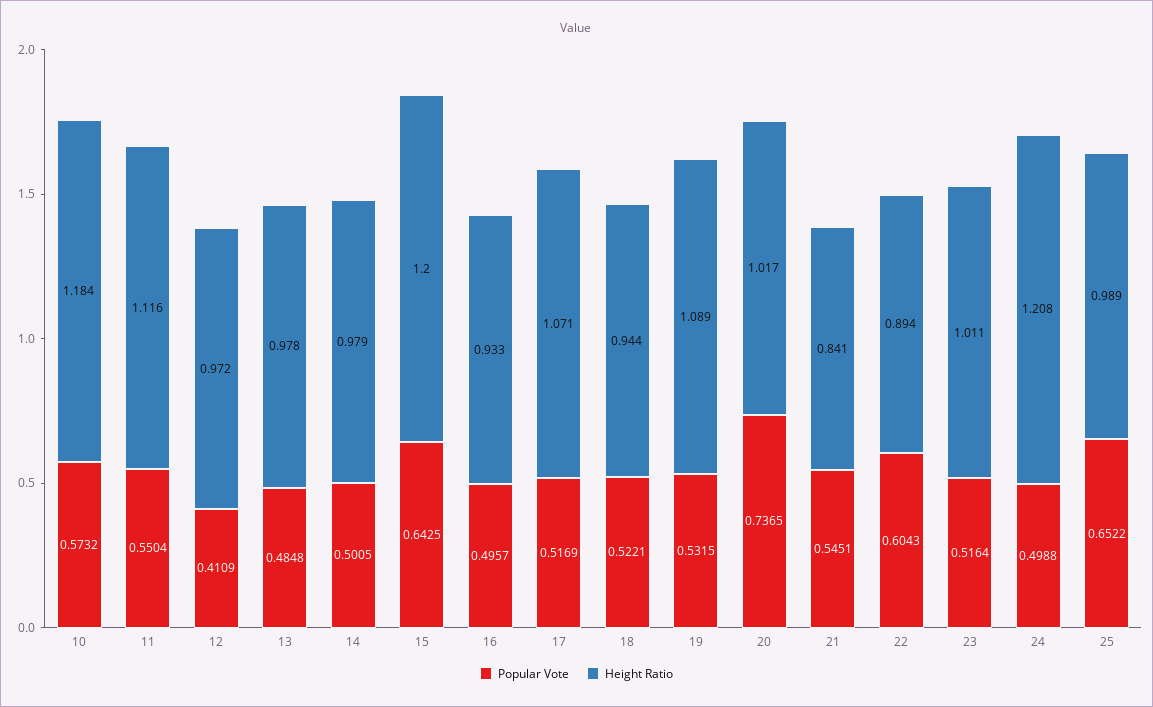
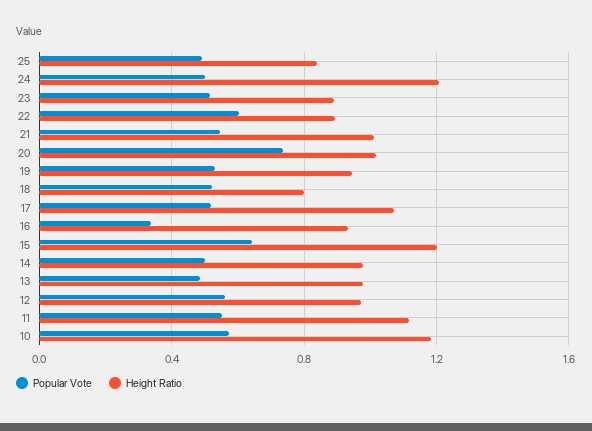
Popular Vote, 12: 0.4109 -> 0.55
Popular Vote, 16: 0.4957 -> 0.35
Height Ratio, 18: 0.944 -> 0.8
Height Ratio, 19: 1.089 -> 0.95
Height Ratio, 21: 0.841 -> 1
Height Ratio, 23: 1.011 -> 0.9
Popular Vote, 25: 0.6522 -> 0.5
Height Ratio, 25: 0.989 -> 0.85

